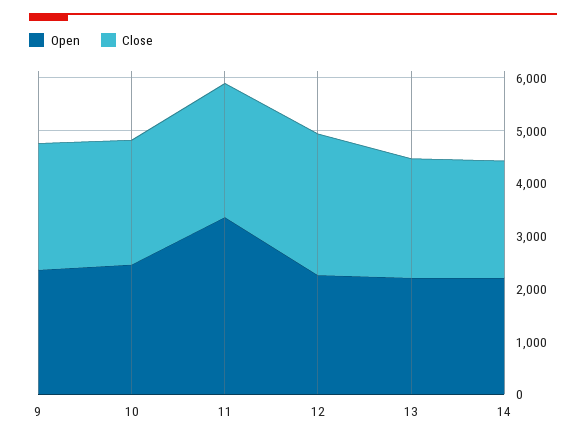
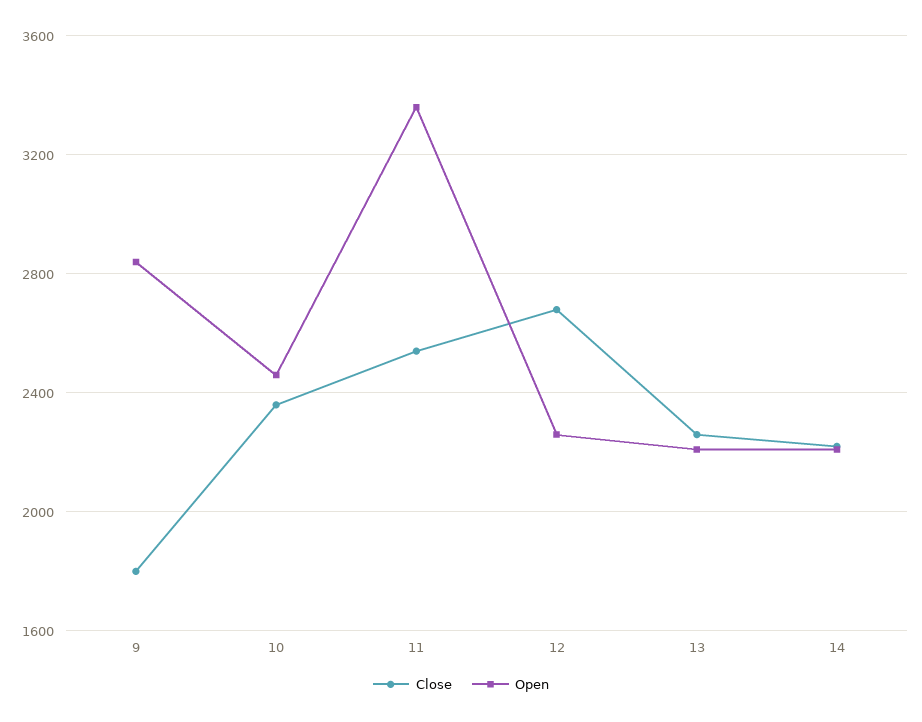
Open, 9: 2400 -> 2850
Close, 9: 2400 -> 1800

